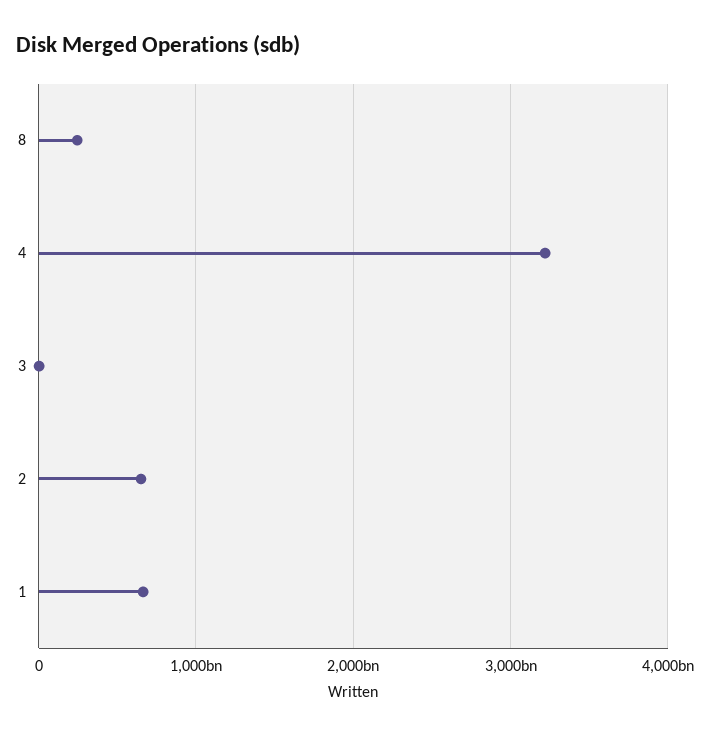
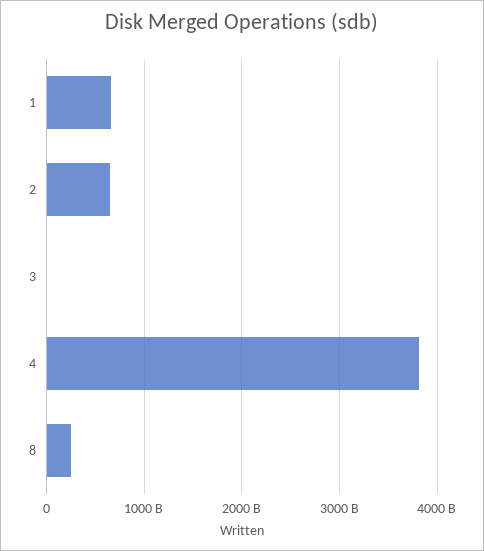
4: 3200000000000 -> 3800000000000

